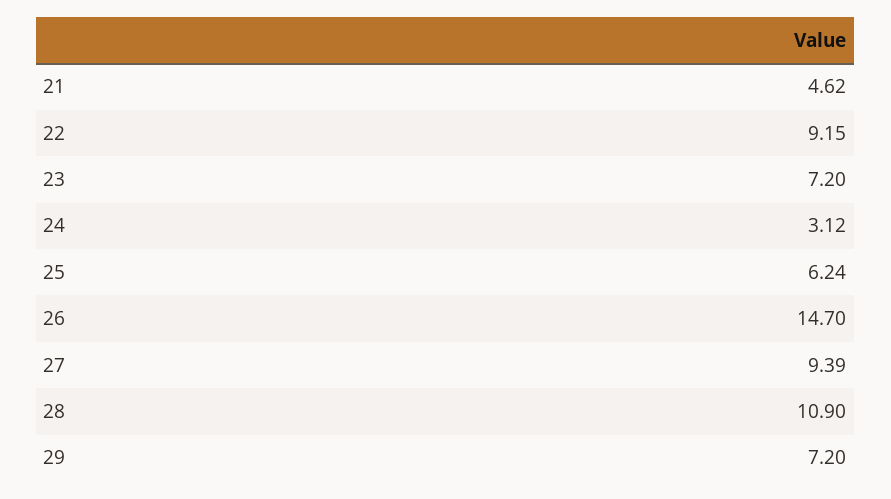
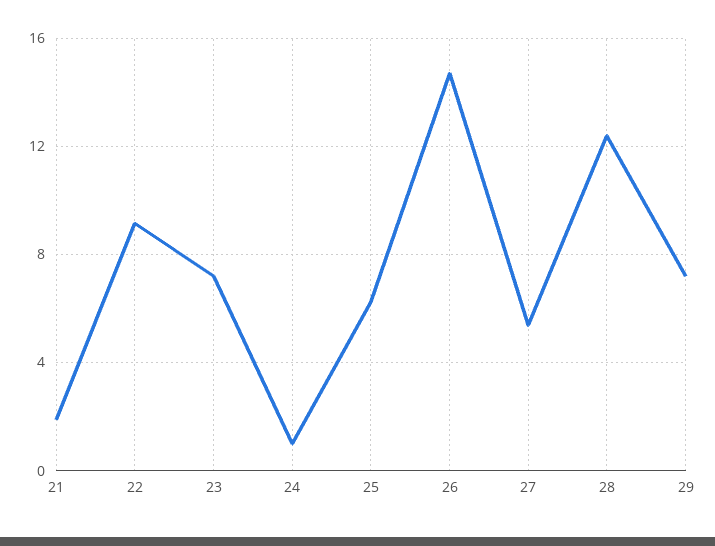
21: 4.62 -> 2
24: 3.12 -> 1
27: 9.39 -> 5.5
28: 10.9 -> 12.5

